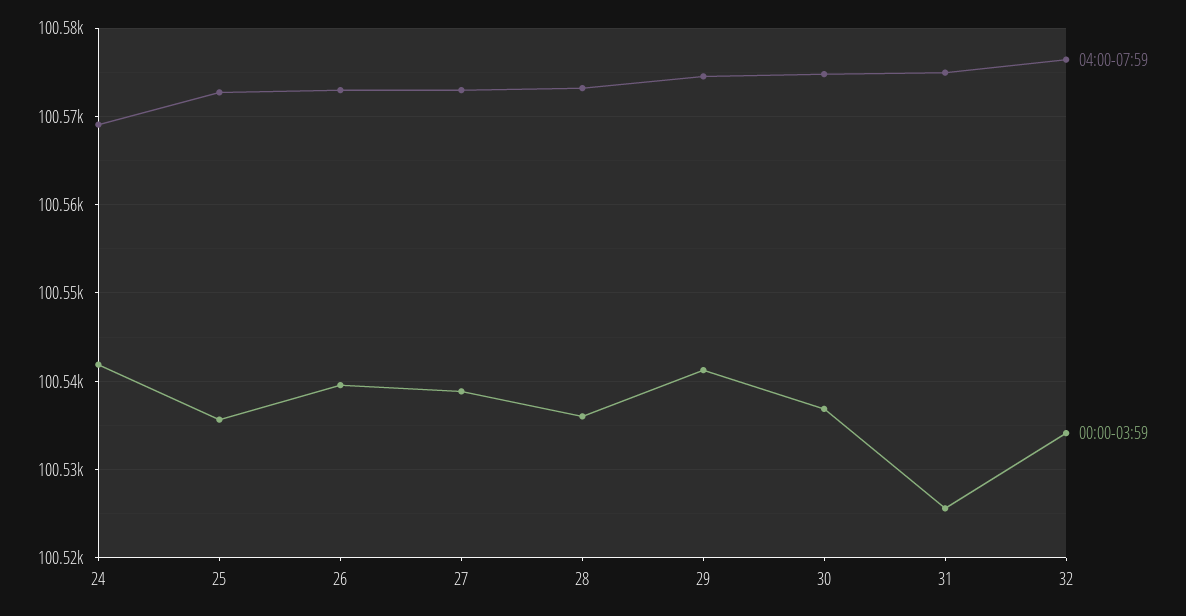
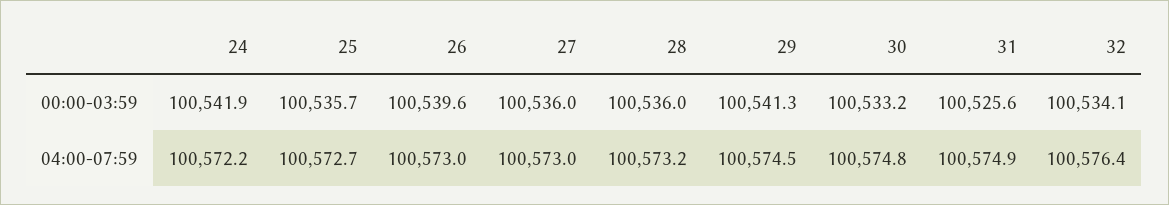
04:00-07:59, 24: 100569 -> 100572.2
00:00-03:59, 27: 100539 -> 100536
00:00-03:59, 30: 100537 -> 100533.2

